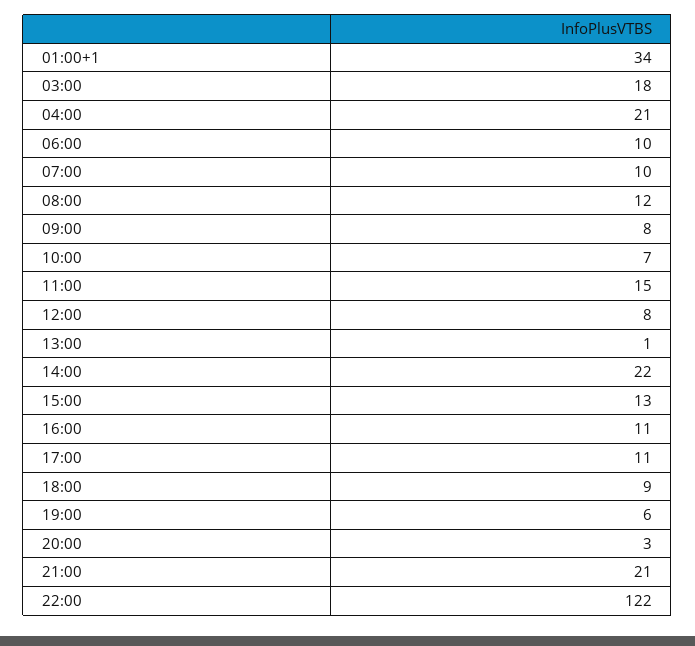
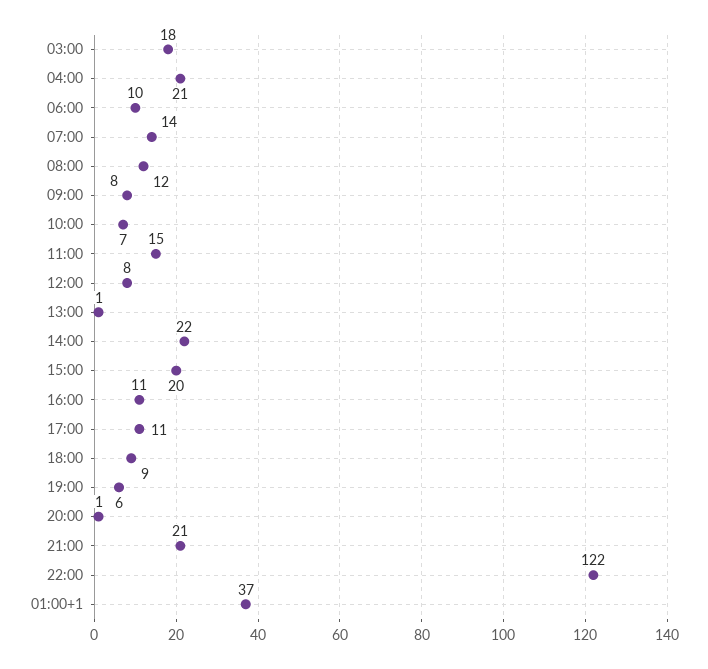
01:00+1: 34 -> 37
07:00: 10 -> 14
15:00: 13 -> 20
20:00: 3 -> 1

